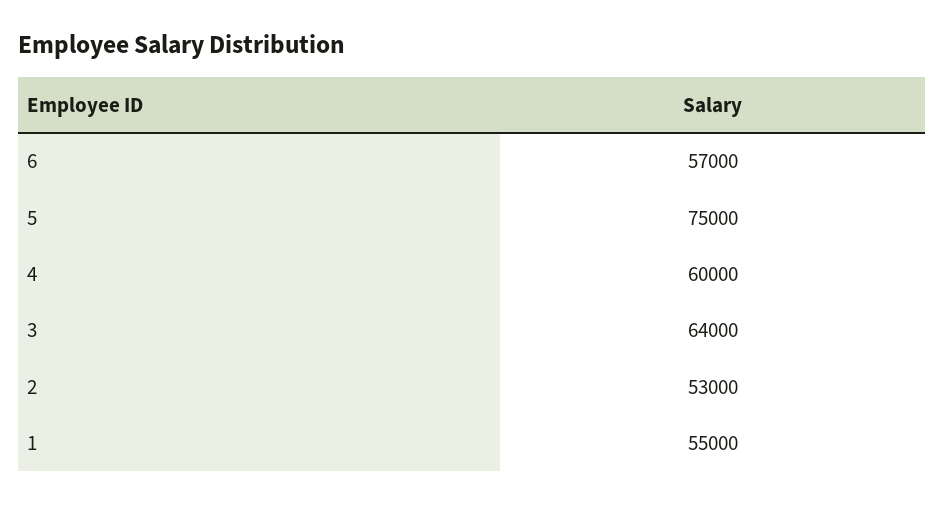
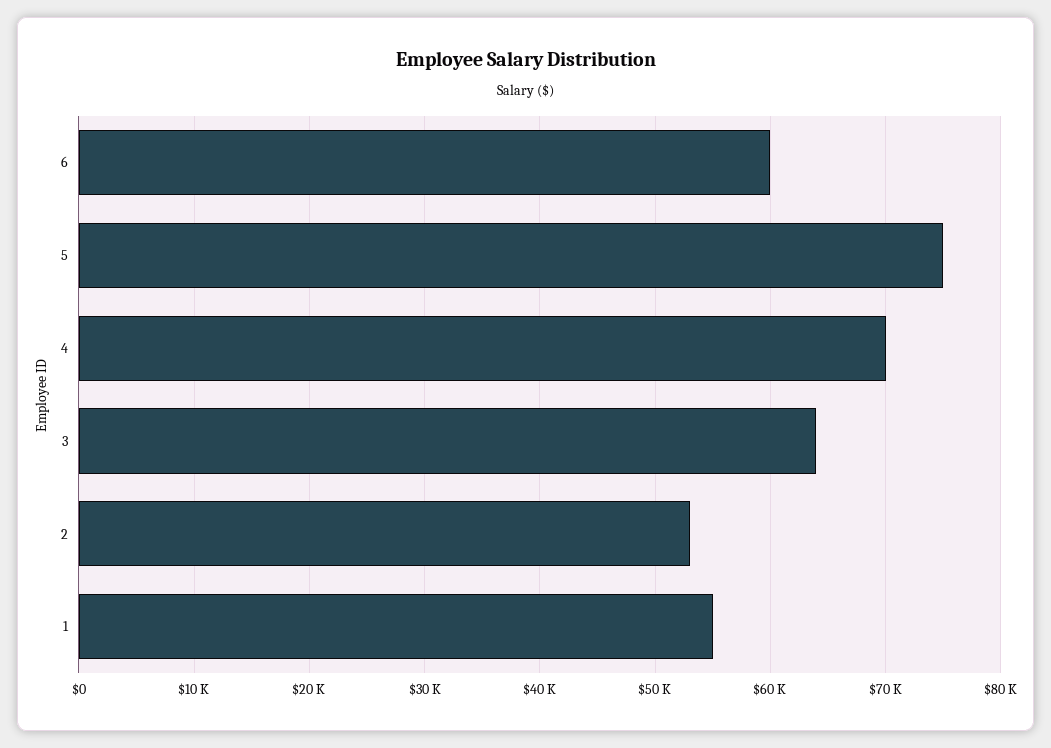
6: 57000 -> 60000
4: 60000 -> 70000

